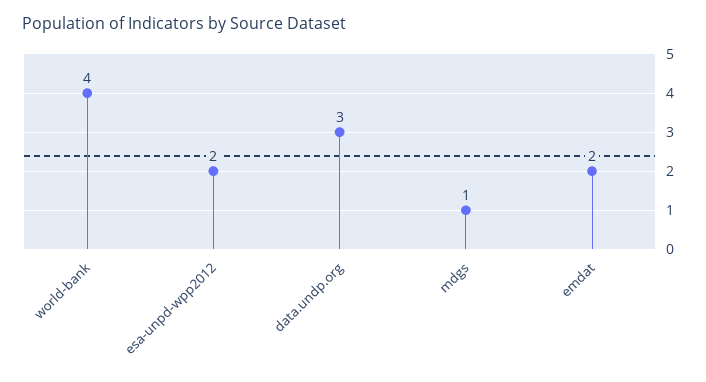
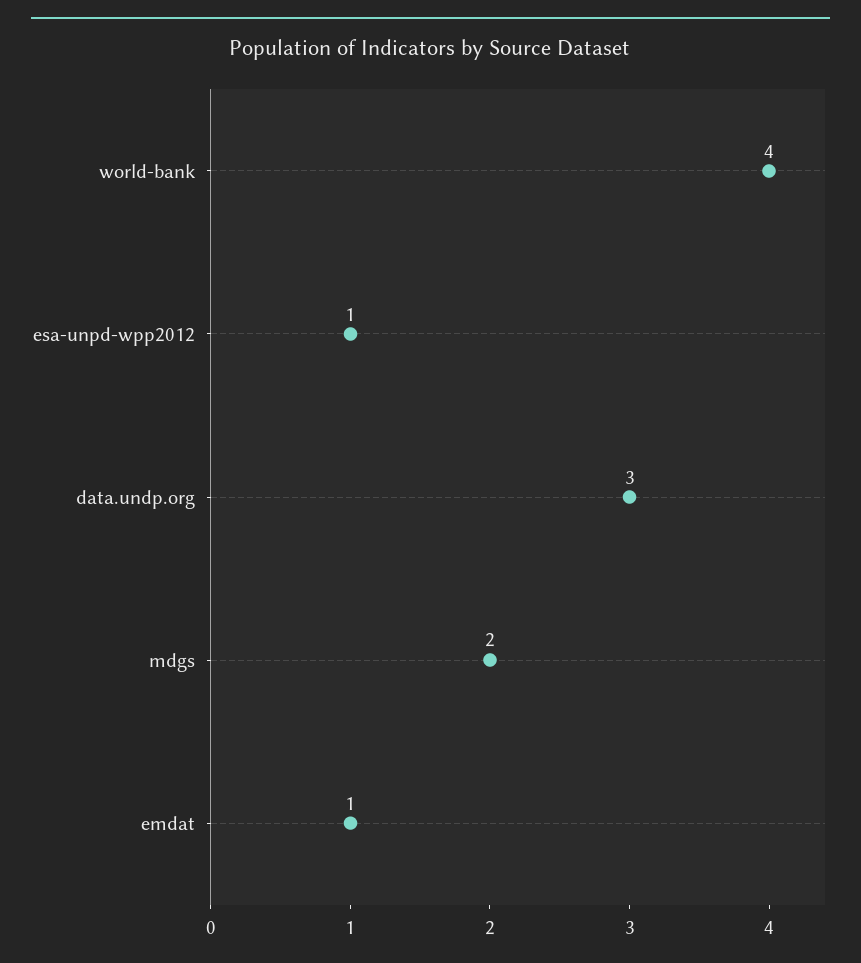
esa-unpd-wpp2012: 2 -> 1
mdgs: 1 -> 2
emdat: 2 -> 1

